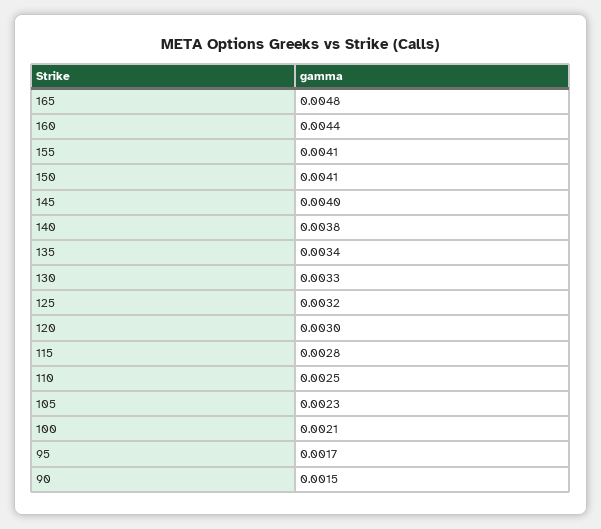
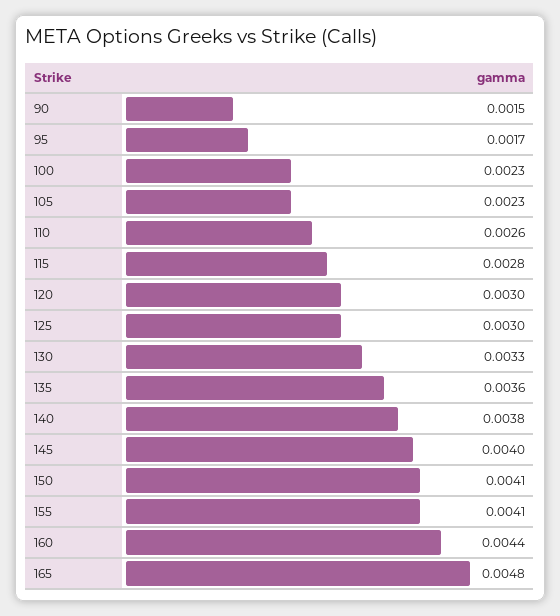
135: 0.0034 -> 0.0036
125: 0.0032 -> 0.003
110: 0.0025 -> 0.0026
100: 0.0021 -> 0.0023

